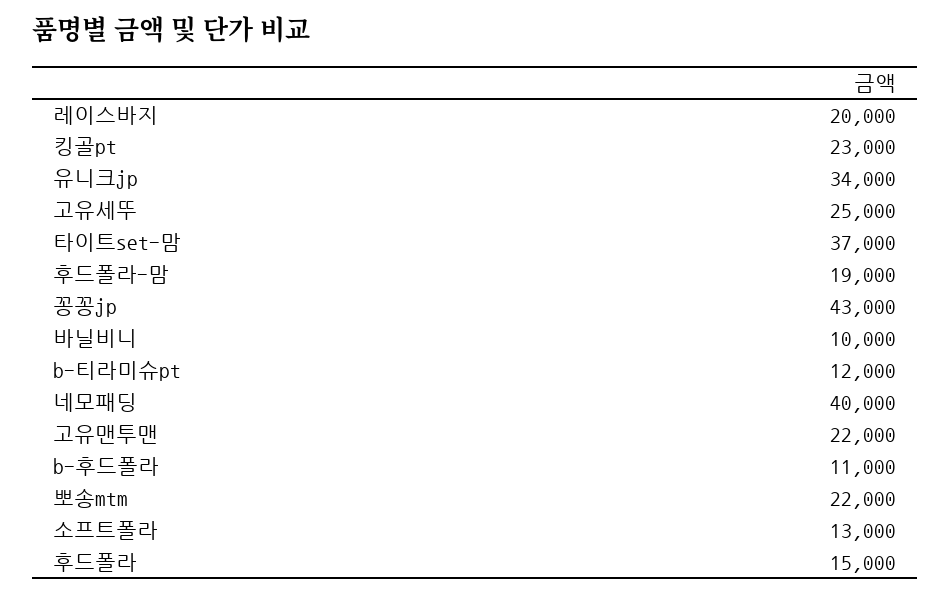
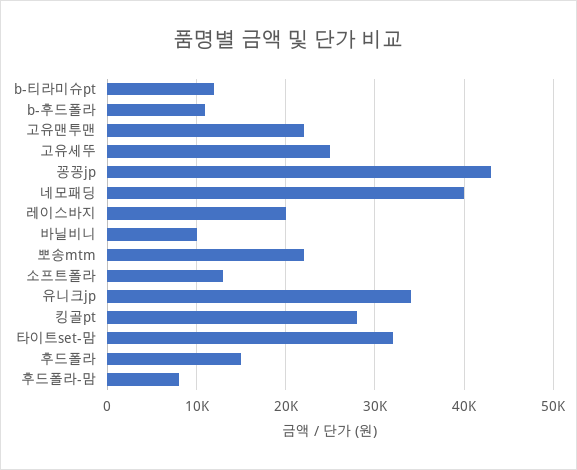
킹골pt: 23000 -> 28000
타이트set-맘: 37000 -> 32000
후드폴라-맘: 19000 -> 8000

